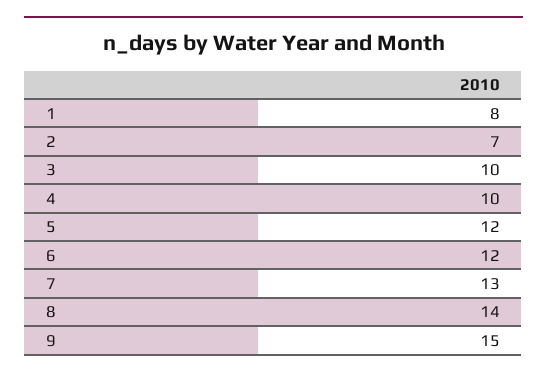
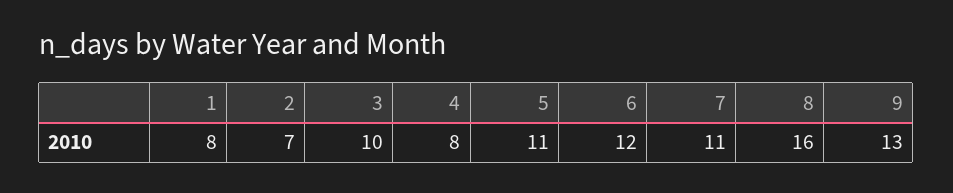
4: 10 -> 8
5: 12 -> 11
7: 13 -> 11
8: 14 -> 16
9: 15 -> 13

